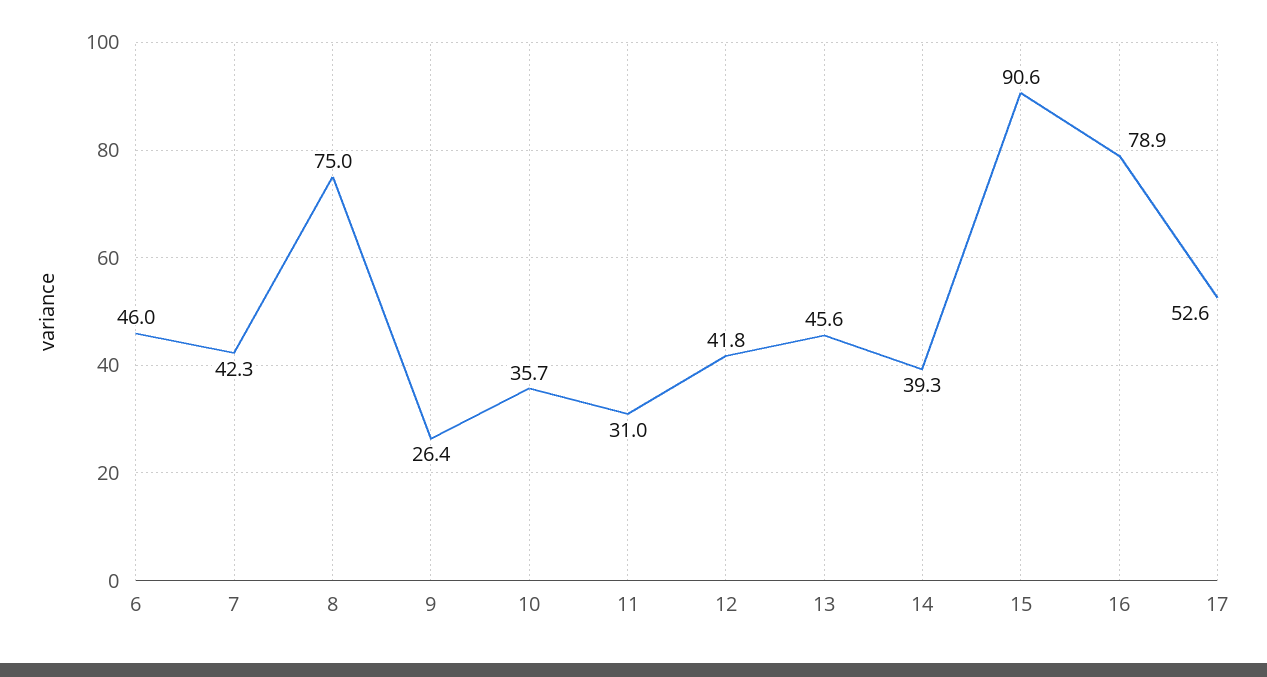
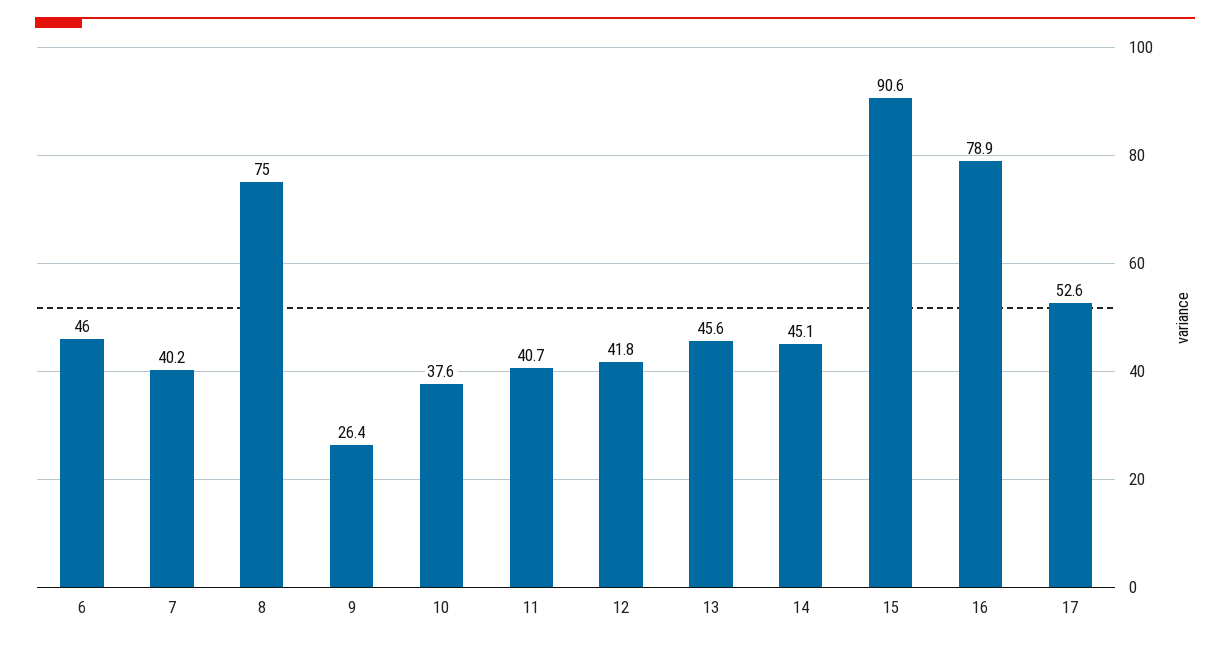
7: 42.3 -> 40.2
10: 35.7 -> 37.6
11: 31 -> 40.7
14: 39.3 -> 45.1

